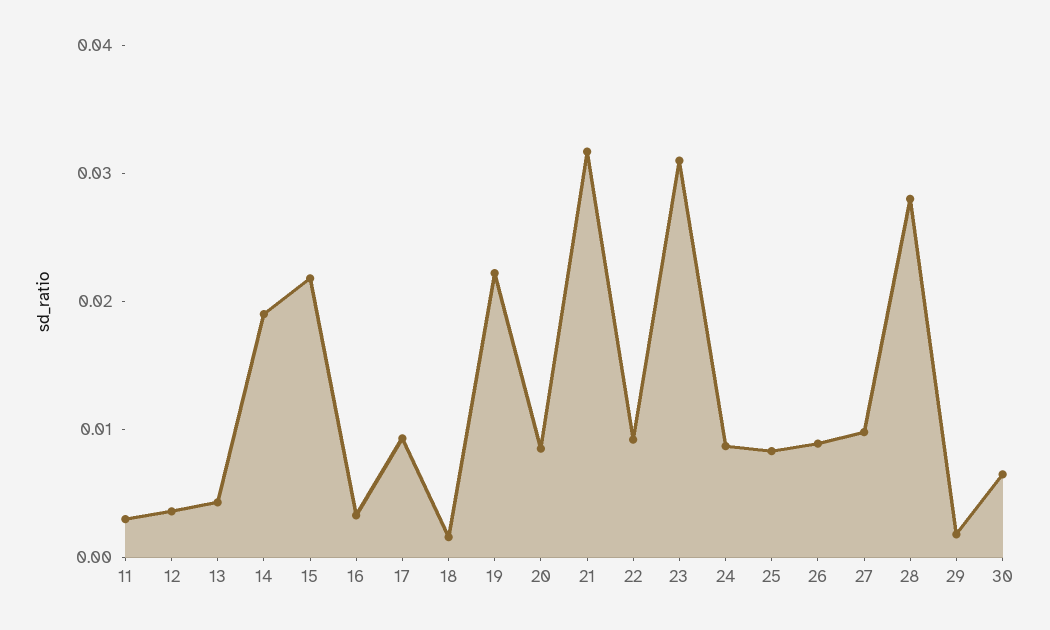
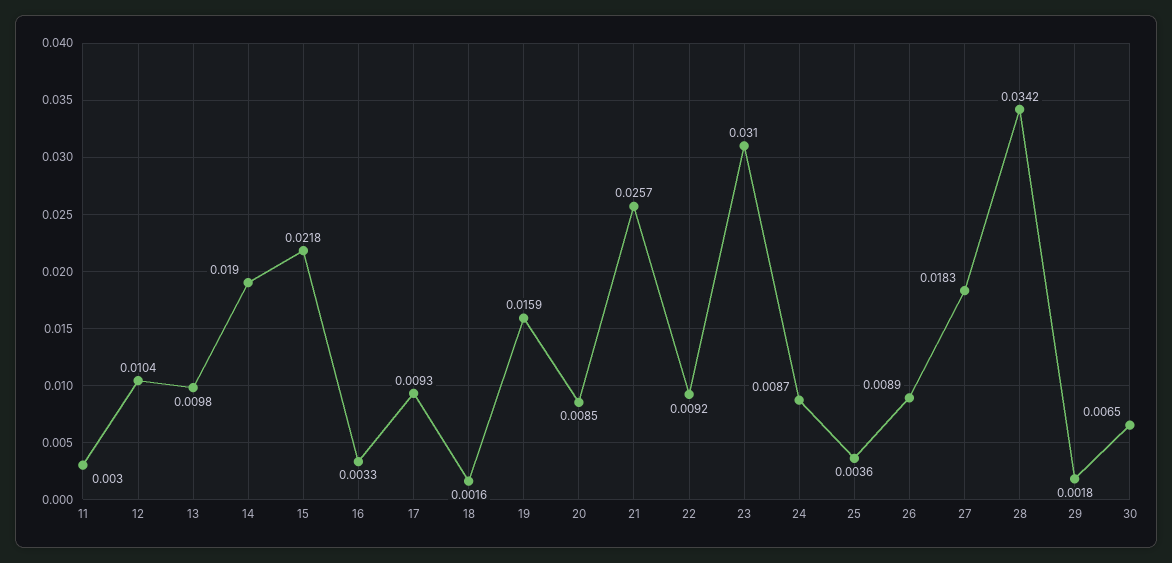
12: 0.004 -> 0.0104
13: 0.004 -> 0.0098
19: 0.022 -> 0.0159
21: 0.032 -> 0.0257
25: 0.008 -> 0.0036
27: 0.01 -> 0.0183
28: 0.028 -> 0.0342

